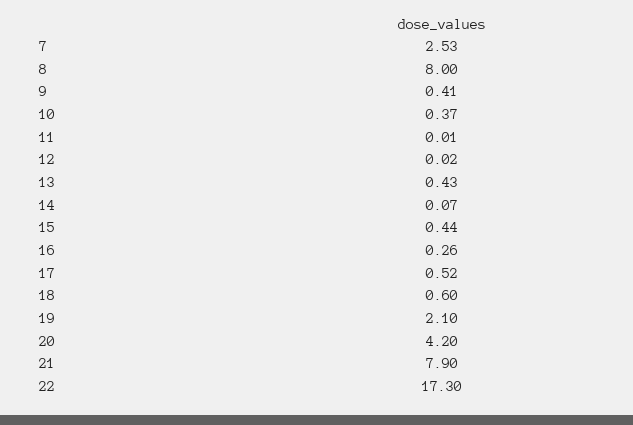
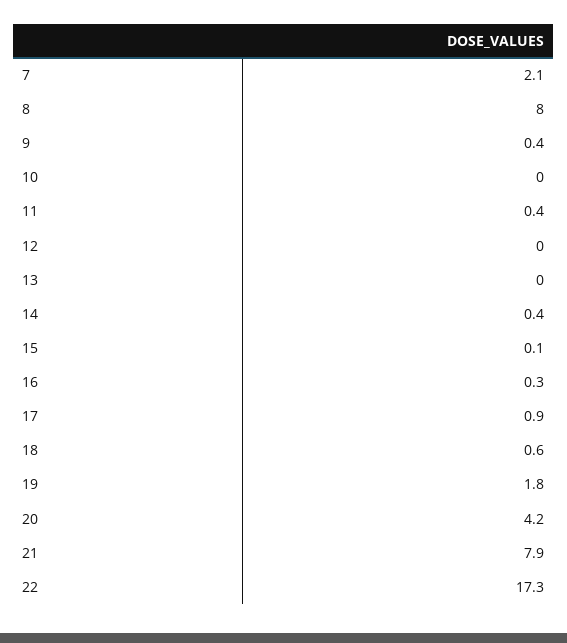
7: 2.53 -> 2.1
10: 0.37 -> 0
11: 0.01 -> 0.4
13: 0.43 -> 0
14: 0.07 -> 0.4
15: 0.44 -> 0.1
17: 0.52 -> 0.9
19: 2.1 -> 1.8

